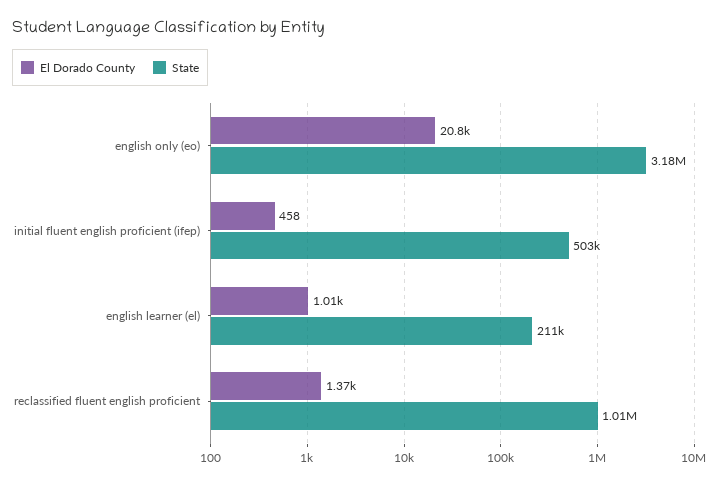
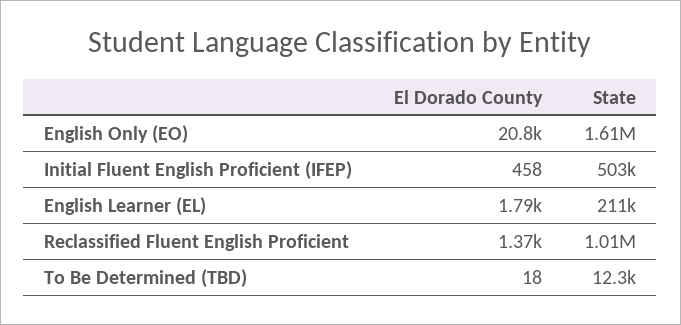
State, english only (eo): 3180000 -> 1610000
El Dorado County, english learner (el): 1010 -> 1790
El Dorado County, To Be Determined (TBD): none -> 18
State, To Be Determined (TBD): none -> 12300

